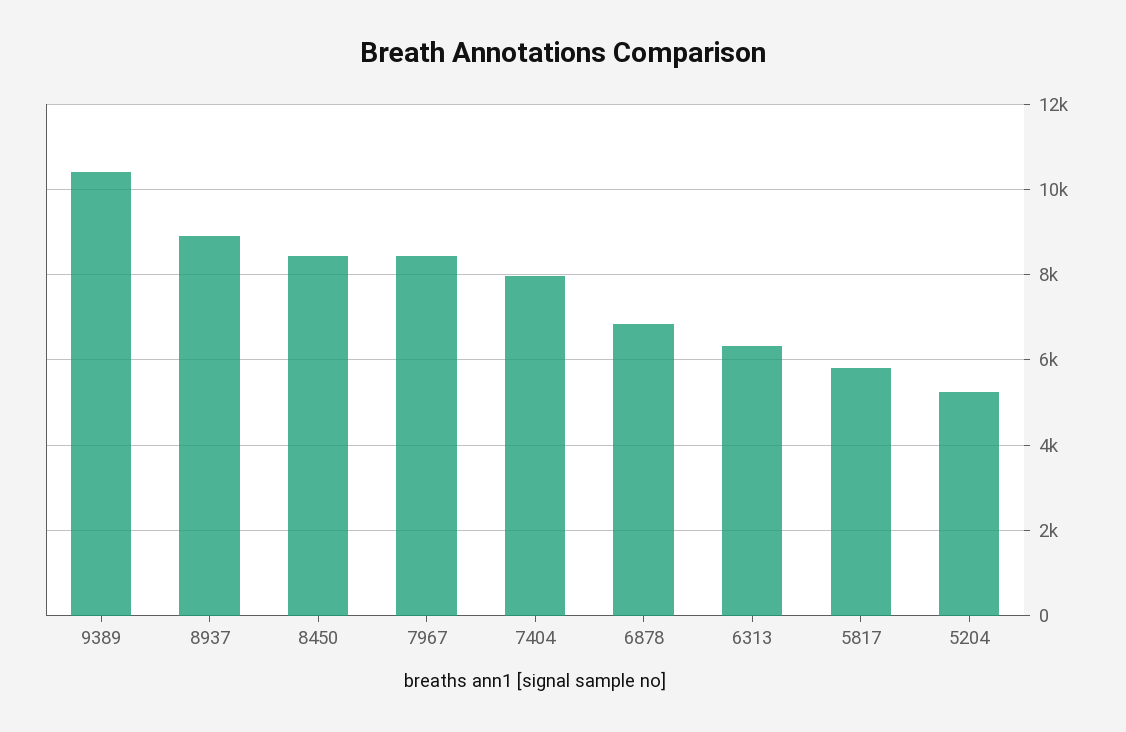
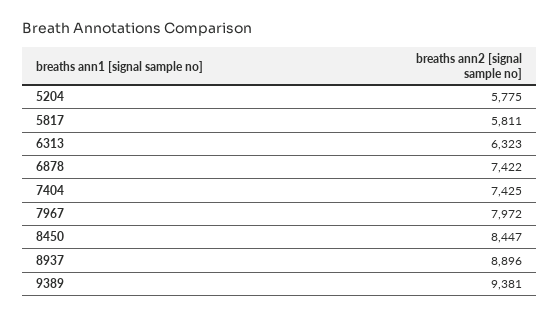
9389: 10400 -> 9381
7967: 8400 -> 7972
7404: 8000 -> 7425
6878: 6800 -> 7422
5204: 5200 -> 5775

